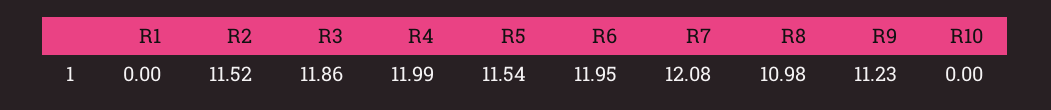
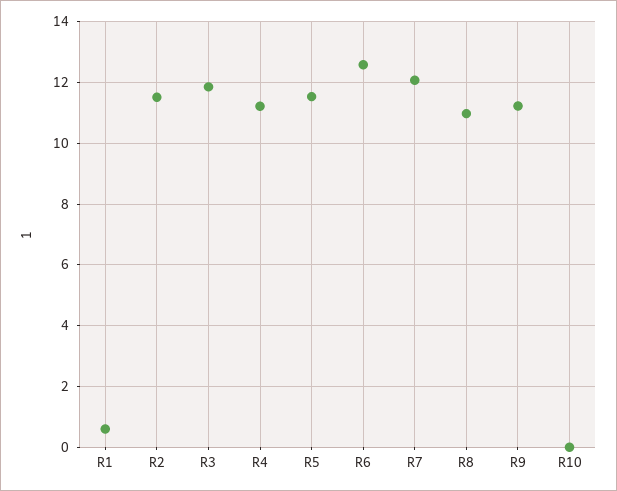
R1: 0 -> 0.6
R4: 11.99 -> 11.2
R6: 11.95 -> 12.6

